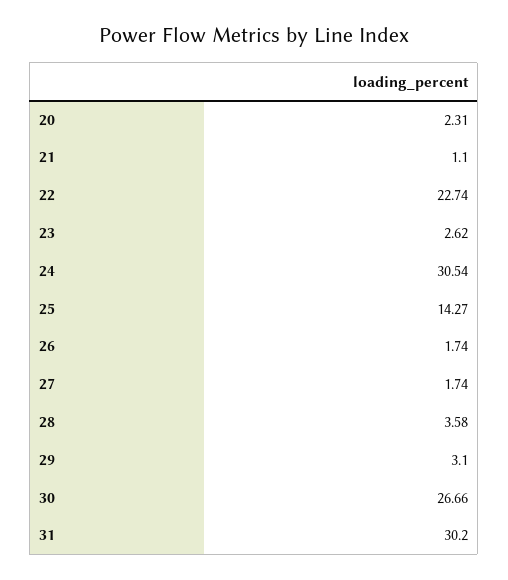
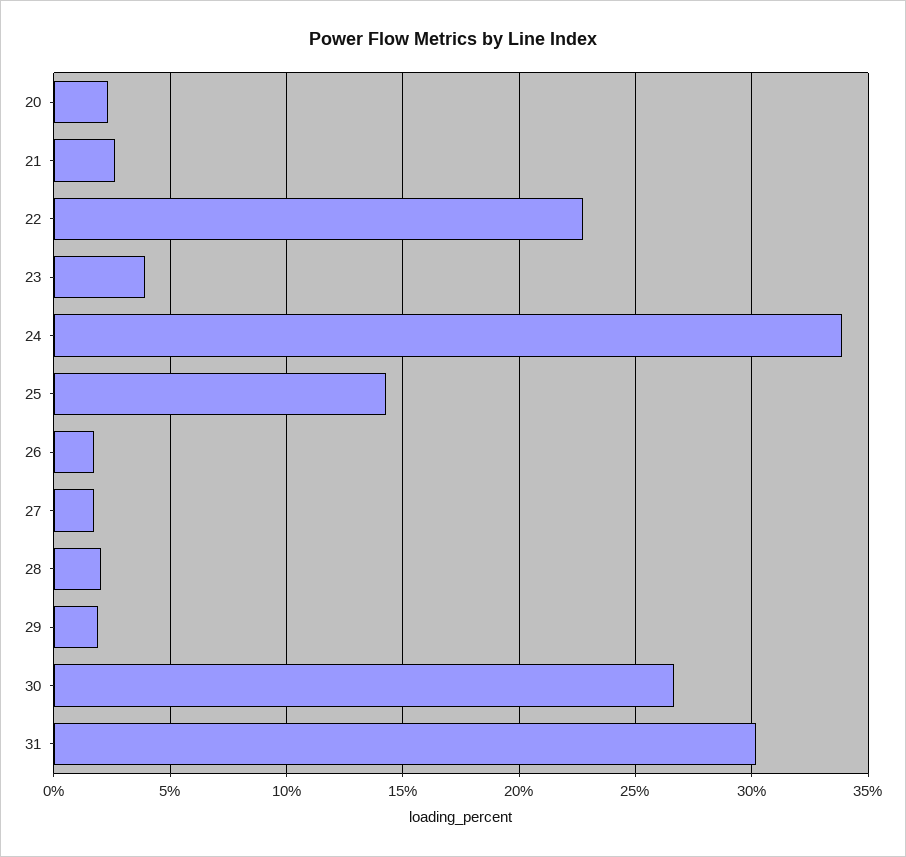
21: 1.1 -> 2.5
23: 2.62 -> 4
24: 30.54 -> 34
28: 3.58 -> 2
29: 3.1 -> 2

